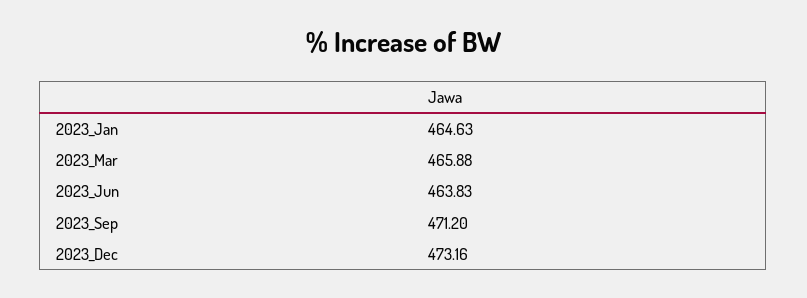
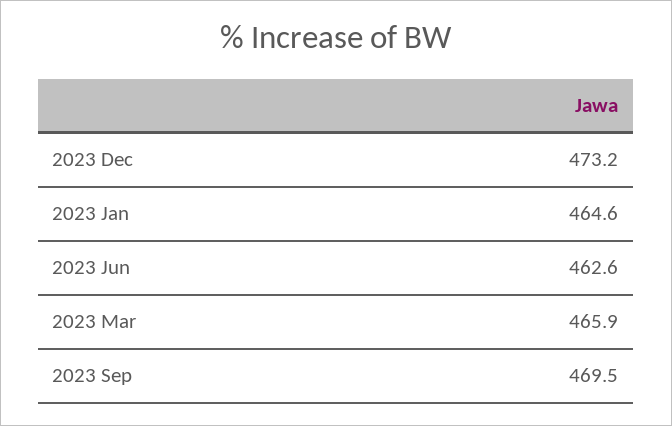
2023_Jun: 463.83 -> 462.6
2023_Sep: 471.2 -> 469.5

